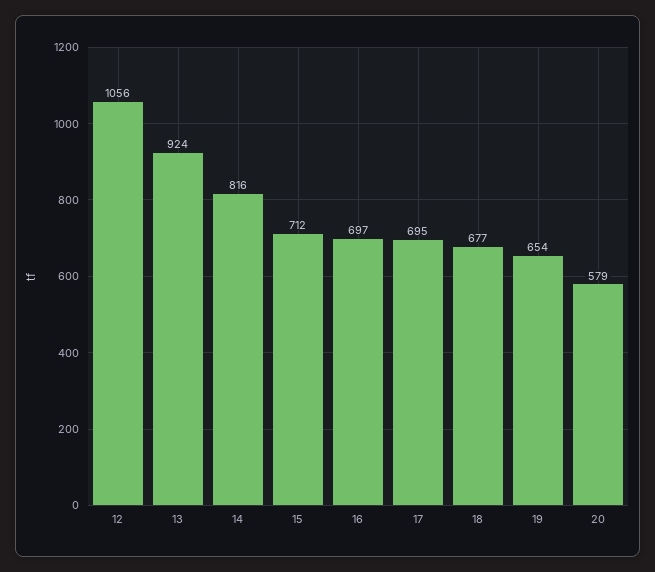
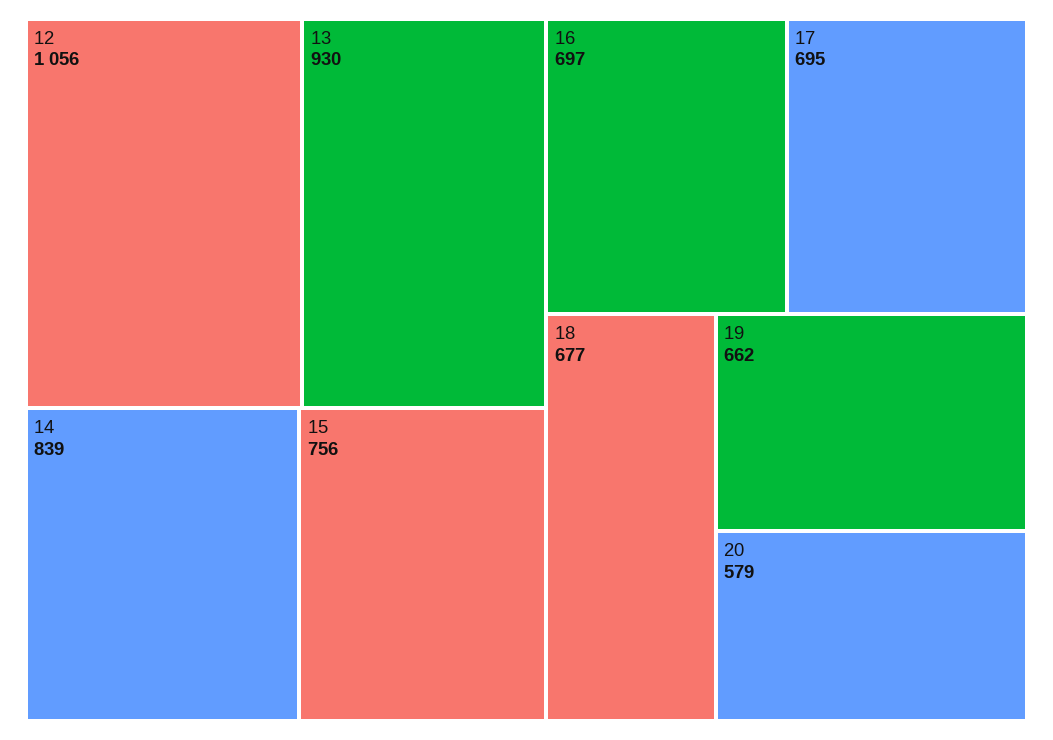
13: 924 -> 930
14: 816 -> 839
15: 712 -> 756
19: 654 -> 662

